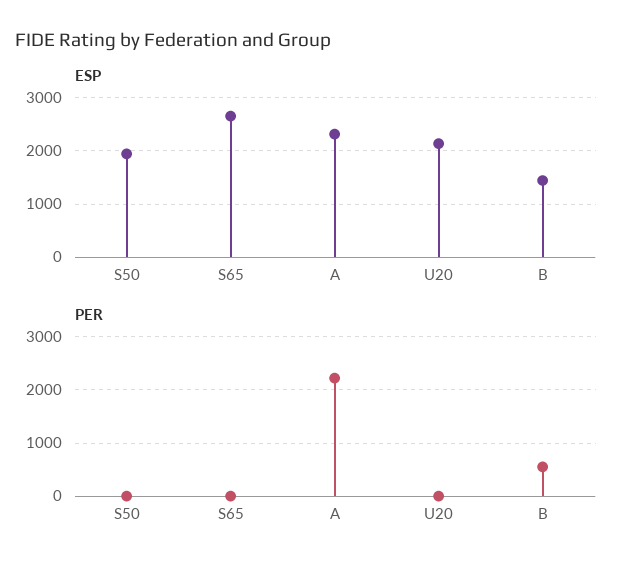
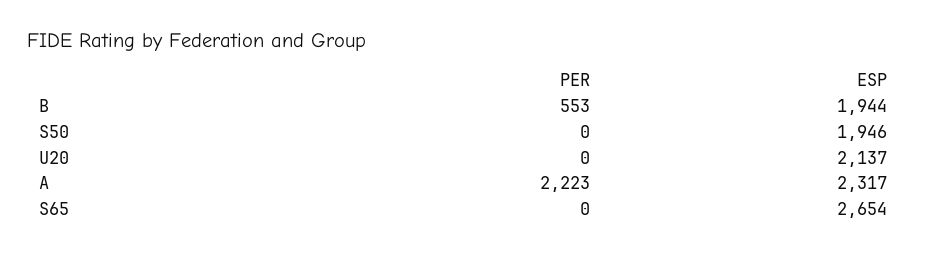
ESP, B: 1400 -> 1944

